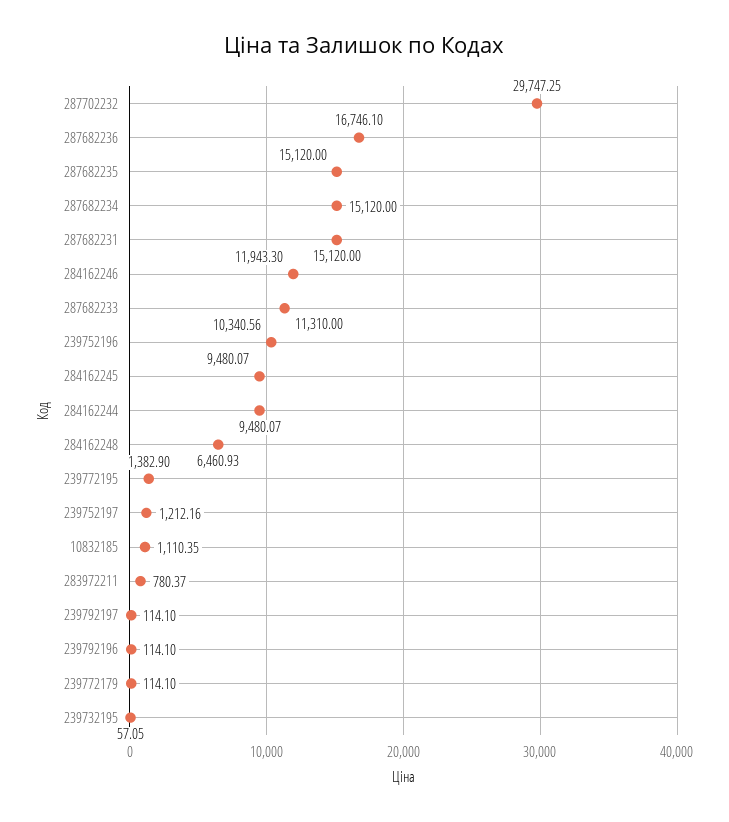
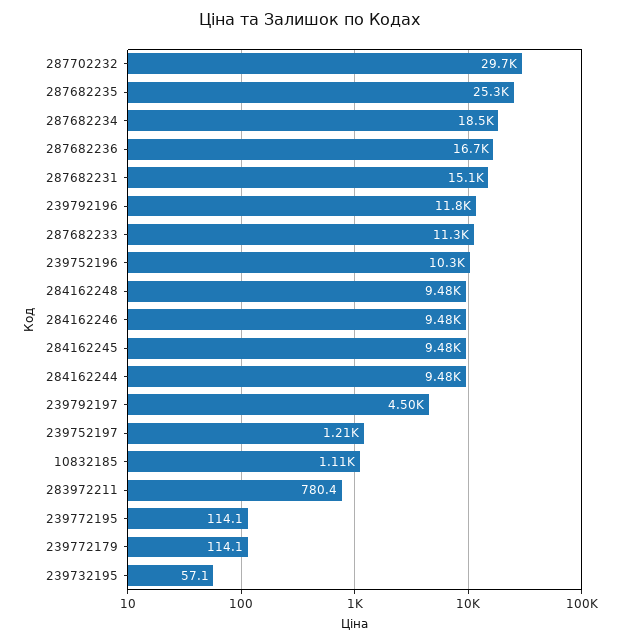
287682235: 15120 -> 25300
287682234: 15120 -> 18500
284162246: 11943.3 -> 9480
284162248: 6460.93 -> 9480
239772195: 1382.9 -> 114.1
239792197: 114.1 -> 4500
239792196: 114.1 -> 11800

